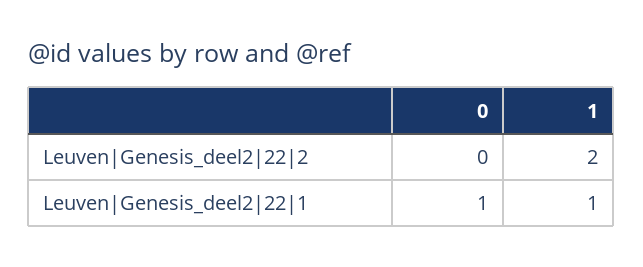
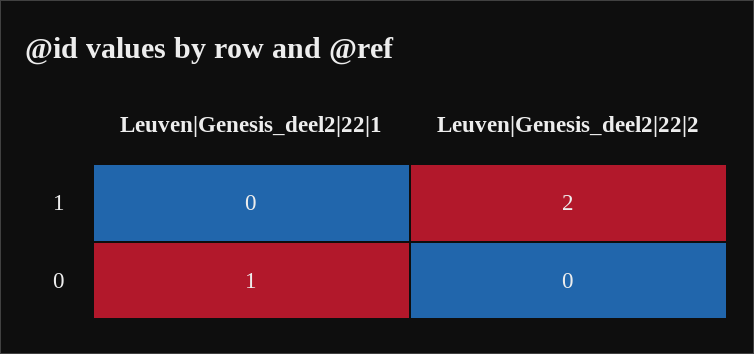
1, Leuven|Genesis_deel2|22|1: 1 -> 0

